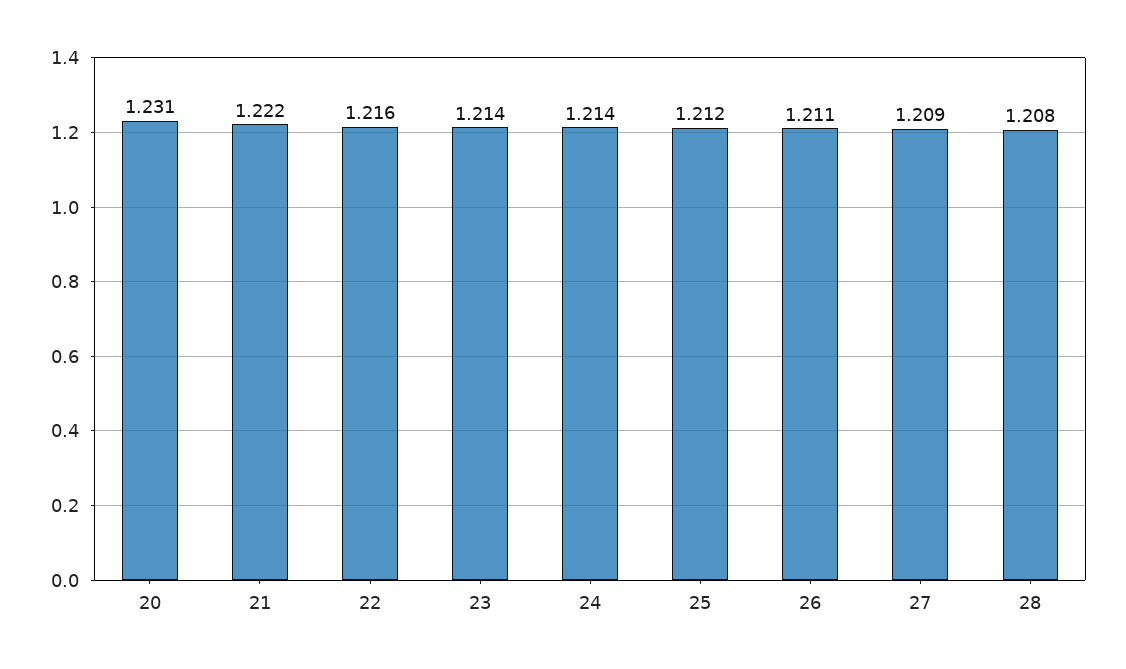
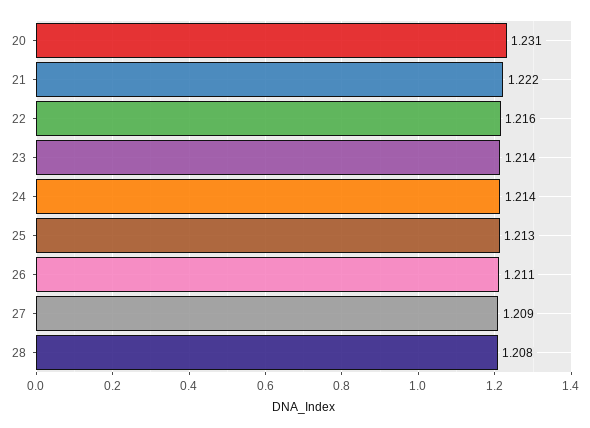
25: 1.212 -> 1.213

